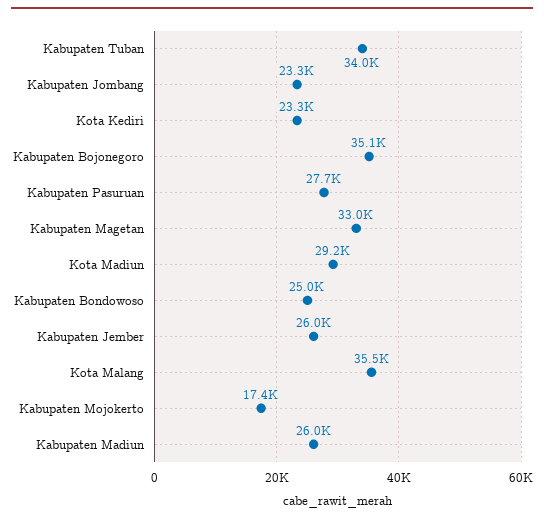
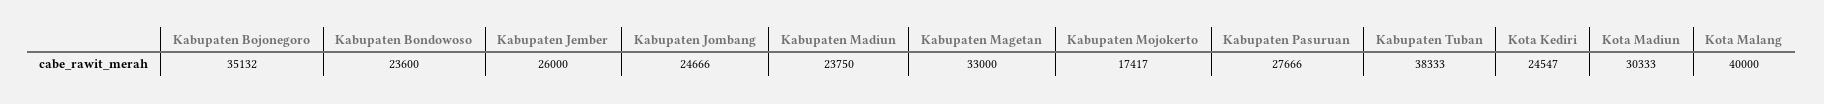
Kabupaten Tuban: 34000 -> 38333
Kabupaten Jombang: 23300 -> 24666
Kota Kediri: 23300 -> 24547
Kota Madiun: 29200 -> 30333
Kabupaten Bondowoso: 25000 -> 23600
Kota Malang: 35500 -> 40000
Kabupaten Madiun: 26000 -> 23750

